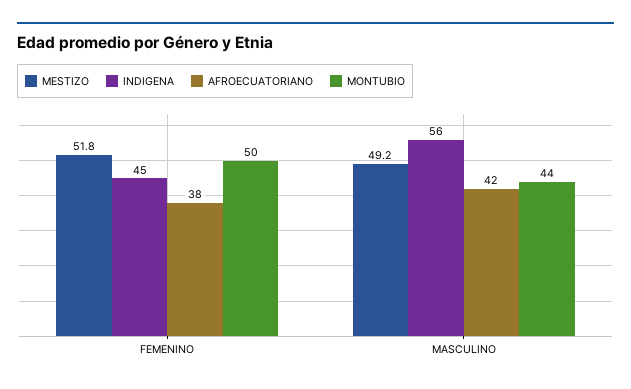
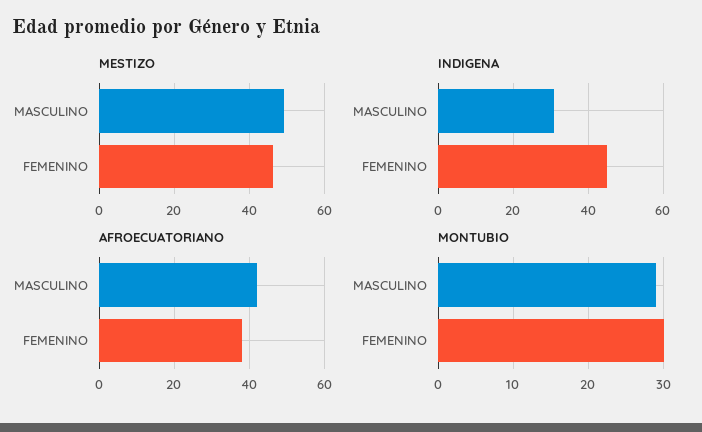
MESTIZO, FEMENINO: 51.8 -> 46
MONTUBIO, FEMENINO: 50 -> 30
INDIGENA, MASCULINO: 56 -> 30
MONTUBIO, MASCULINO: 44 -> 29

